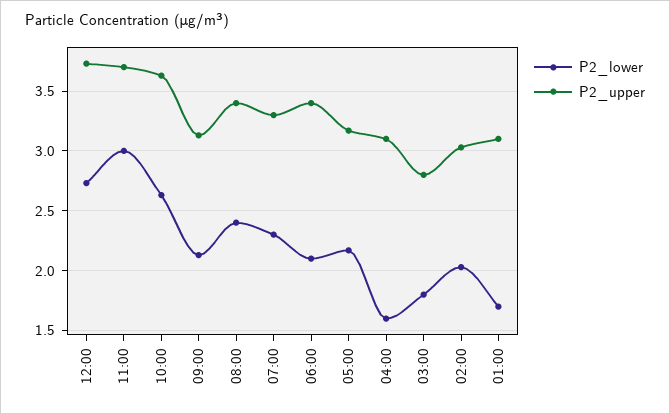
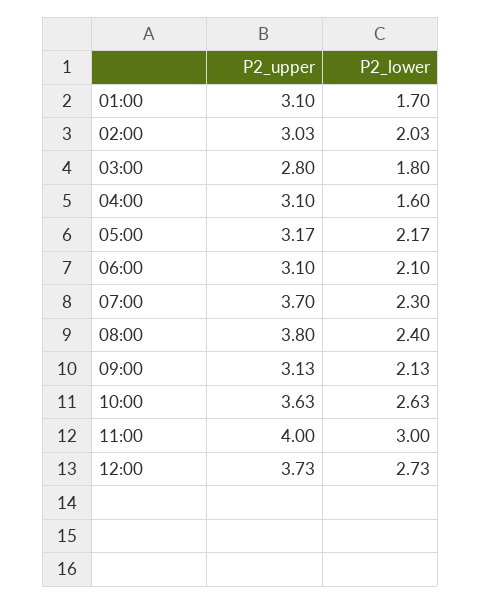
P2_upper, 11:00: 3.7 -> 4
P2_upper, 08:00: 3.4 -> 3.8
P2_upper, 07:00: 3.3 -> 3.7
P2_upper, 06:00: 3.4 -> 3.1

